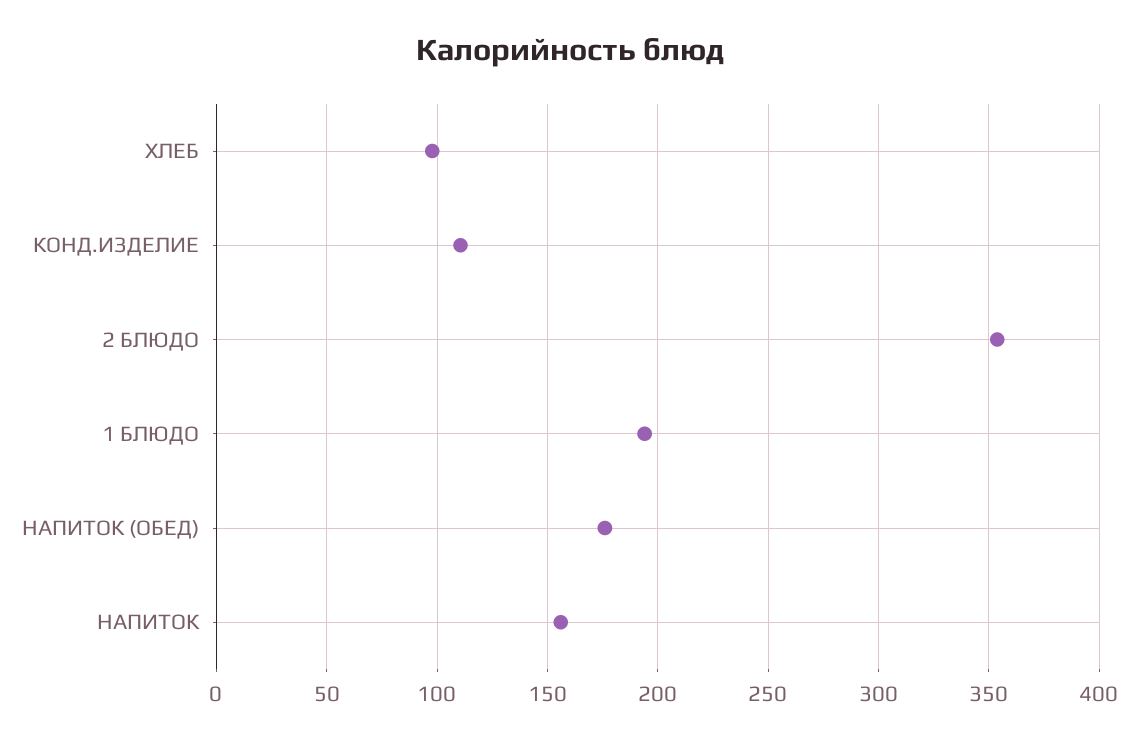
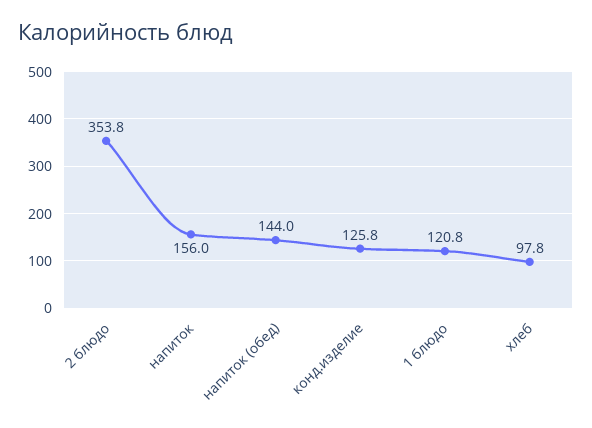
КОНД.ИЗДЕЛИЕ: 110 -> 125.8
1 БЛЮДО: 195 -> 120.8
НАПИТОК (ОБЕД): 175 -> 144

